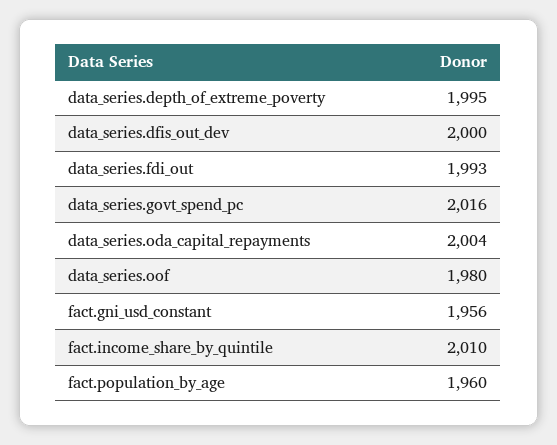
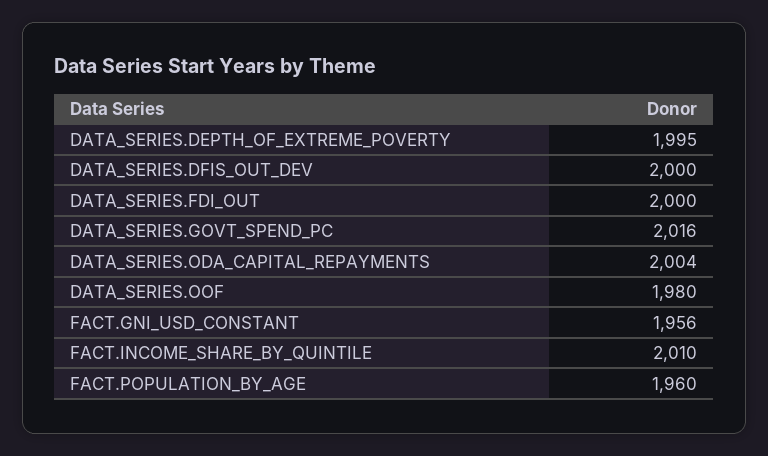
data_series.fdi_out: 1993 -> 2000

